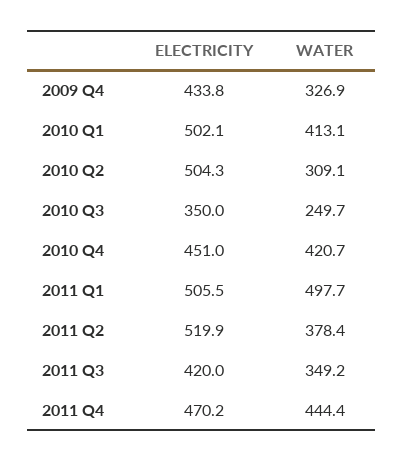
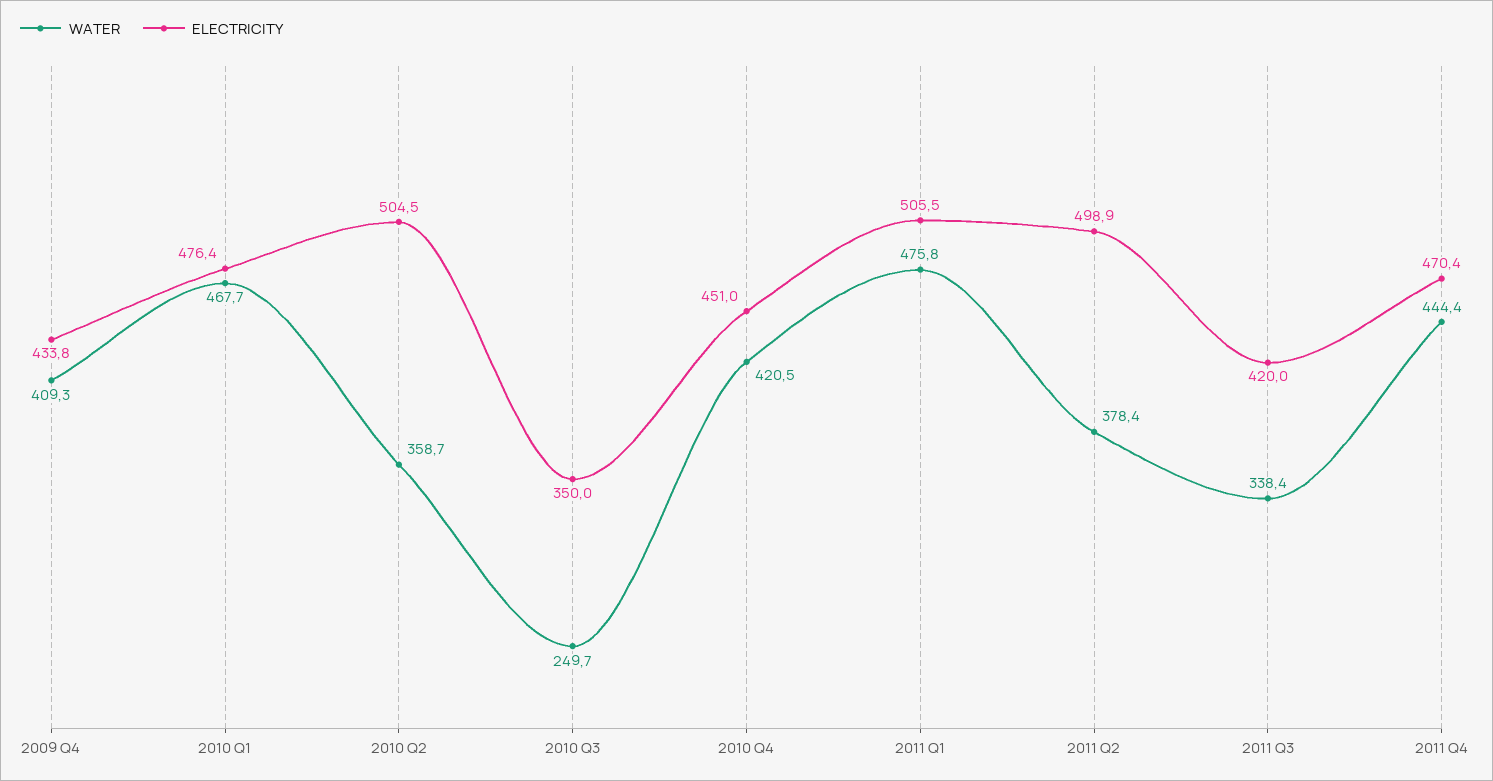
WATER, 2009 Q4: 326.9 -> 409.3
ELECTRICITY, 2010 Q1: 502.1 -> 476.4
WATER, 2010 Q1: 413.1 -> 467.7
ELECTRICITY, 2010 Q2: 504.3 -> 504.5
WATER, 2010 Q2: 309.1 -> 358.7
WATER, 2010 Q4: 420.7 -> 420.5
WATER, 2011 Q1: 497.7 -> 475.8
ELECTRICITY, 2011 Q2: 519.9 -> 498.9
WATER, 2011 Q3: 349.2 -> 338.4
ELECTRICITY, 2011 Q4: 470.2 -> 470.4

